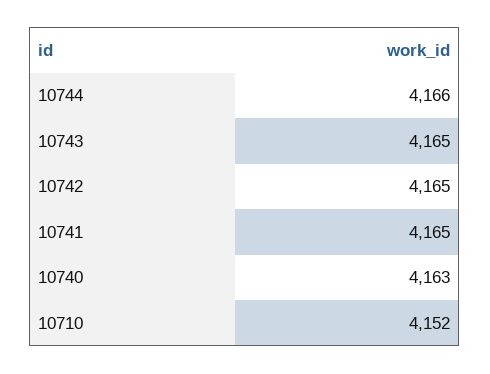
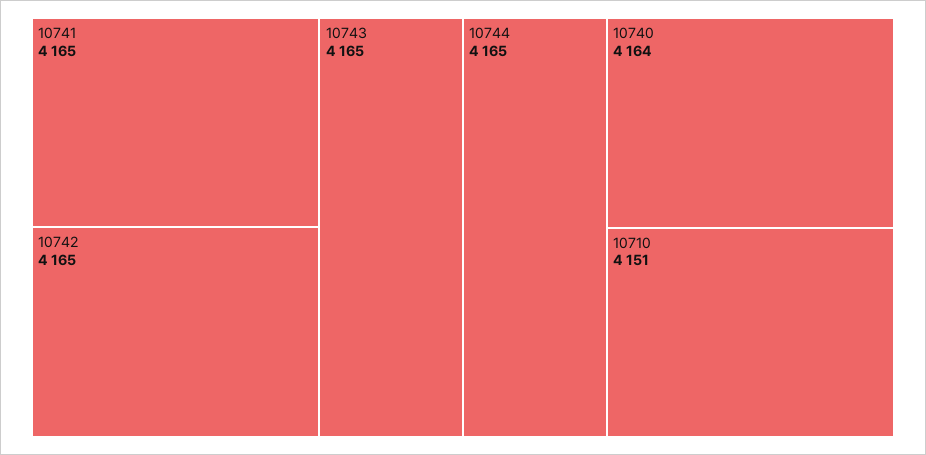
10744: 4166 -> 4165
10740: 4163 -> 4164
10710: 4152 -> 4151

